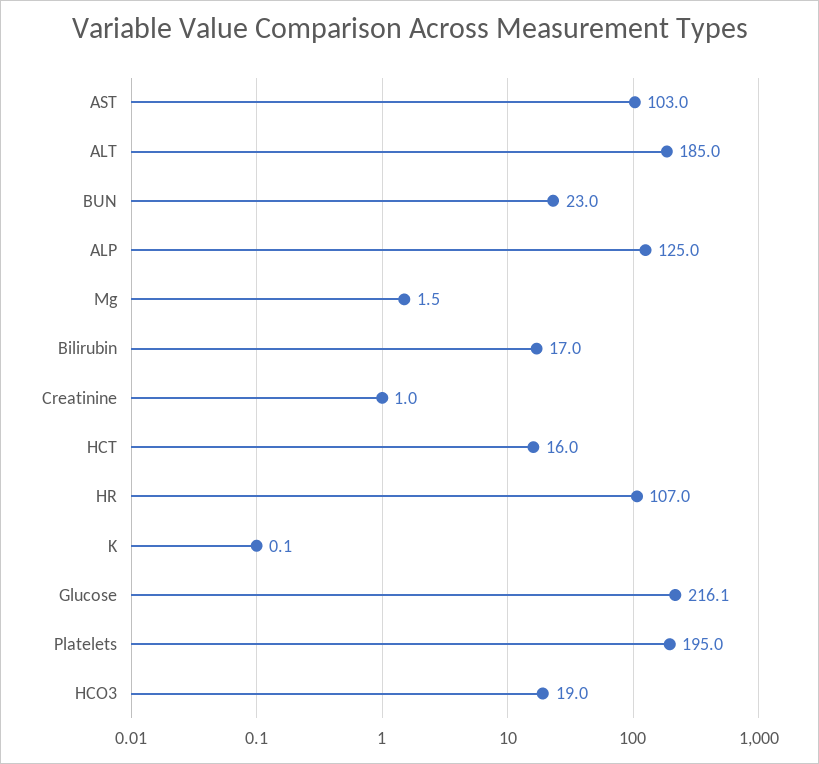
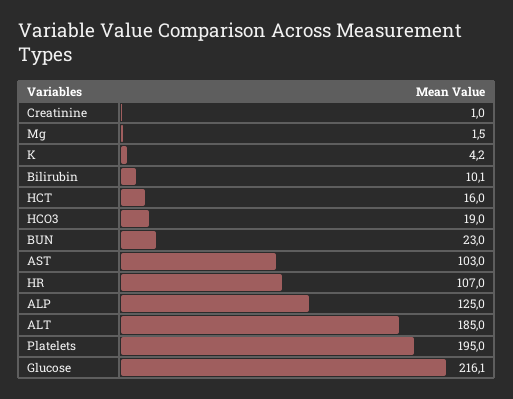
Bilirubin: 17 -> 10.1
K: 0.1 -> 4.2

